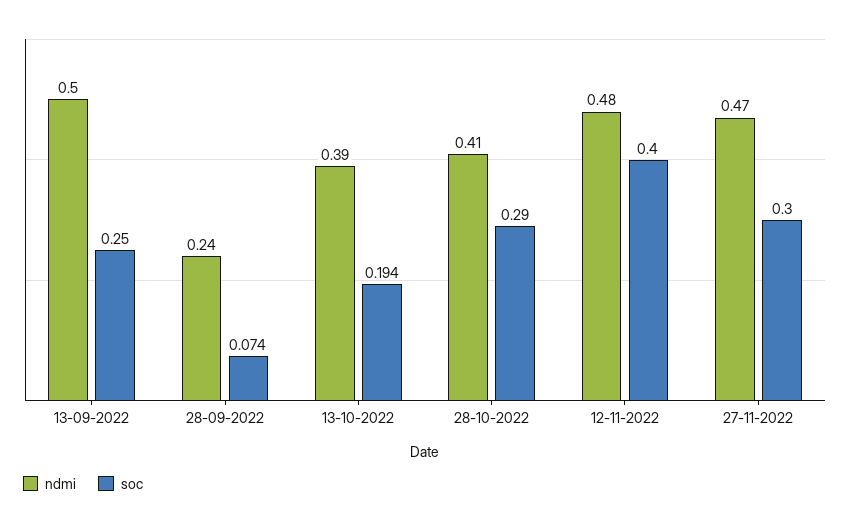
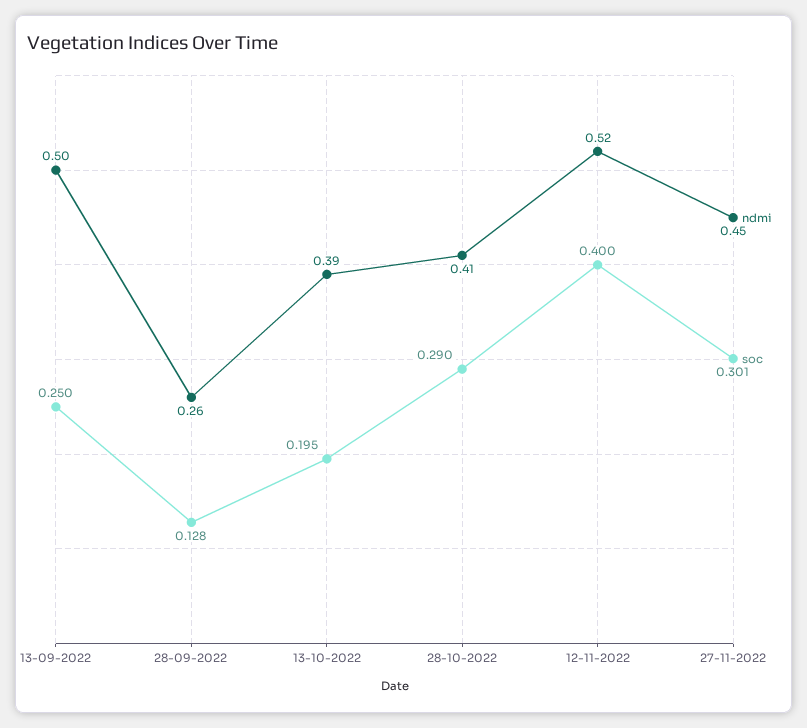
ndmi, 28-09-2022: 0.24 -> 0.26
soc, 28-09-2022: 0.074 -> 0.128
soc, 13-10-2022: 0.194 -> 0.195
ndmi, 12-11-2022: 0.48 -> 0.52
ndmi, 27-11-2022: 0.47 -> 0.45
soc, 27-11-2022: 0.3 -> 0.301

